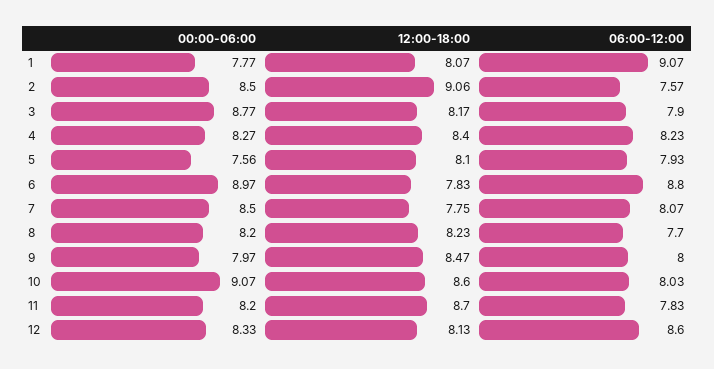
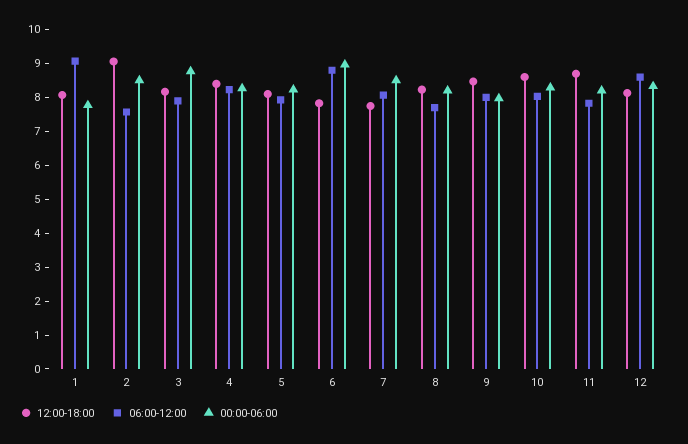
00:00-06:00, 5: 7.56 -> 8.25
00:00-06:00, 10: 9.07 -> 8.25

